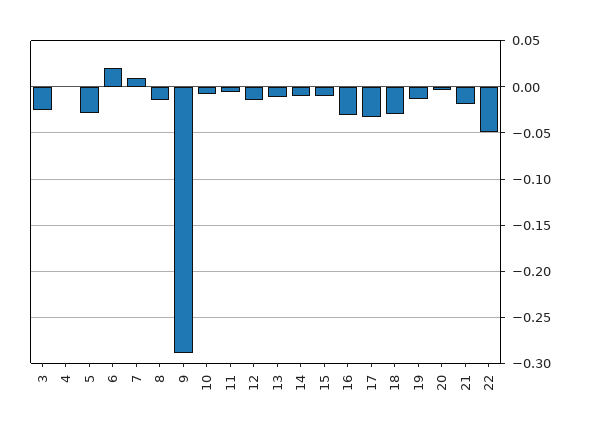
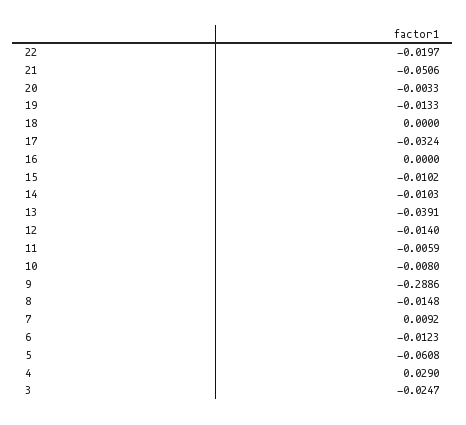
4: 0 -> 0.029
5: -0.03 -> -0.0608
6: 0.02 -> -0.0123
13: -0.01 -> -0.0391
16: -0.03 -> 0
18: -0.03 -> 0
21: -0.02 -> -0.0506
22: -0.05 -> -0.0197

